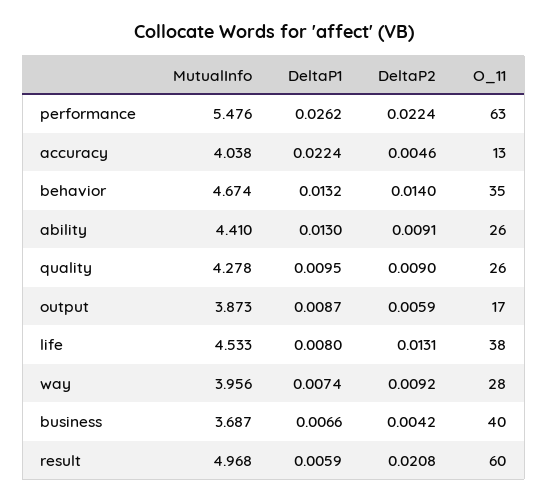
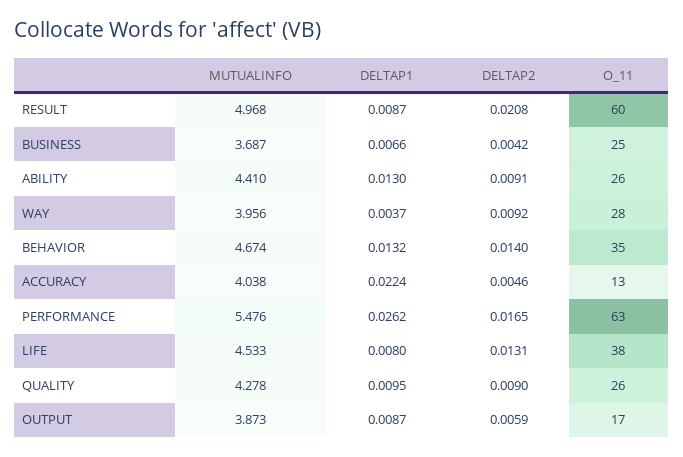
DeltaP2, performance: 0.0224 -> 0.0165
DeltaP1, way: 0.0074 -> 0.0037
O_11, business: 40 -> 25
DeltaP1, result: 0.0059 -> 0.0087

